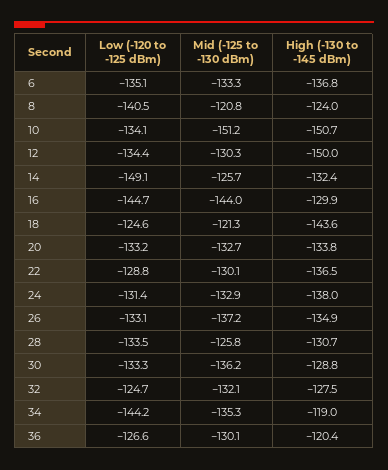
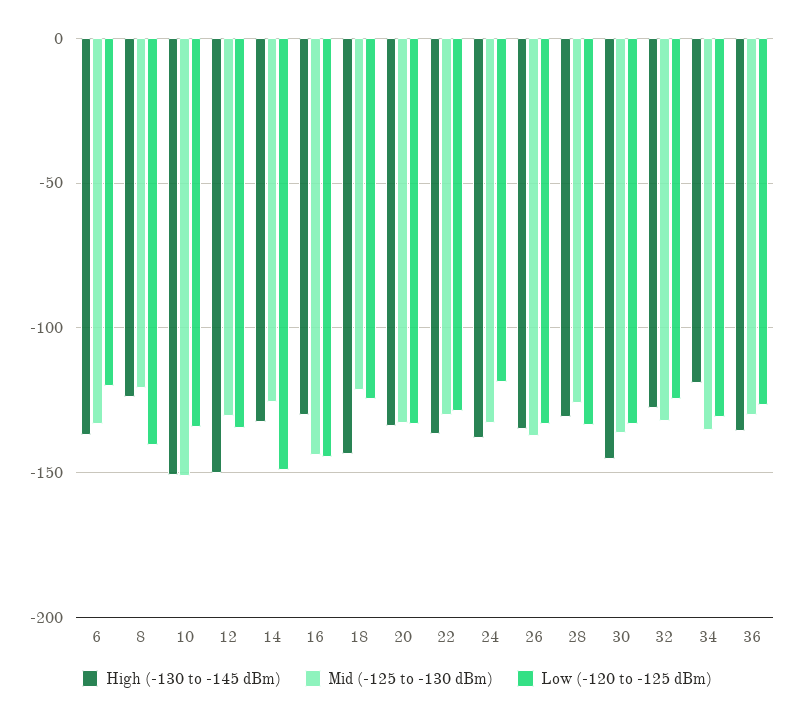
Low (-120 to -125 dBm), 6: -135.1 -> -120
Low (-120 to -125 dBm), 24: -131.4 -> -120
High (-130 to -145 dBm), 30: -128.8 -> -145
Low (-120 to -125 dBm), 34: -144.2 -> -130
High (-130 to -145 dBm), 36: -120.4 -> -135

